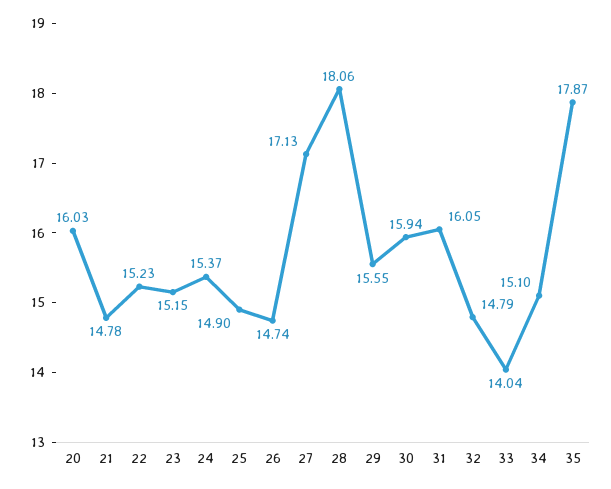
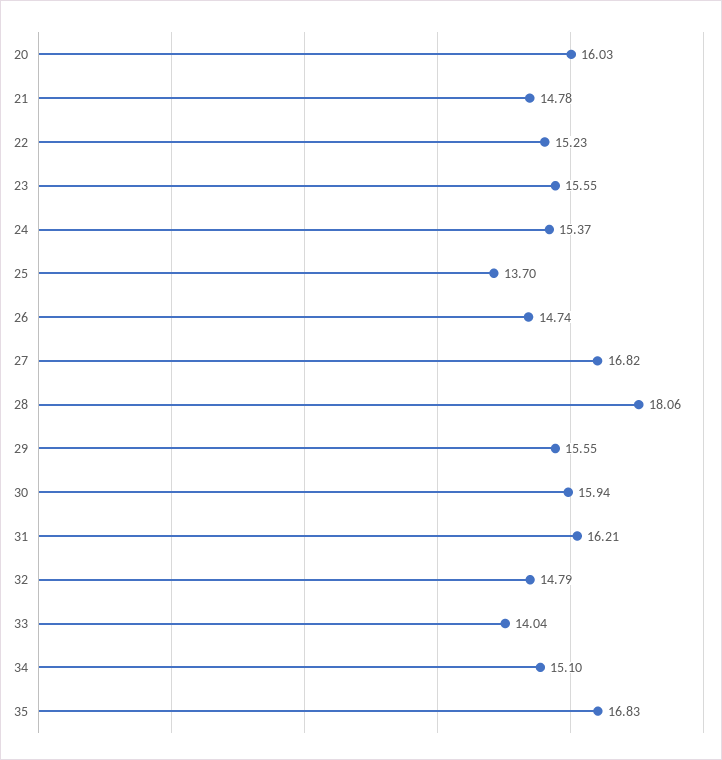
23: 15.15 -> 15.55
25: 14.9 -> 13.7
27: 17.13 -> 16.82
31: 16.05 -> 16.21
35: 17.87 -> 16.83

